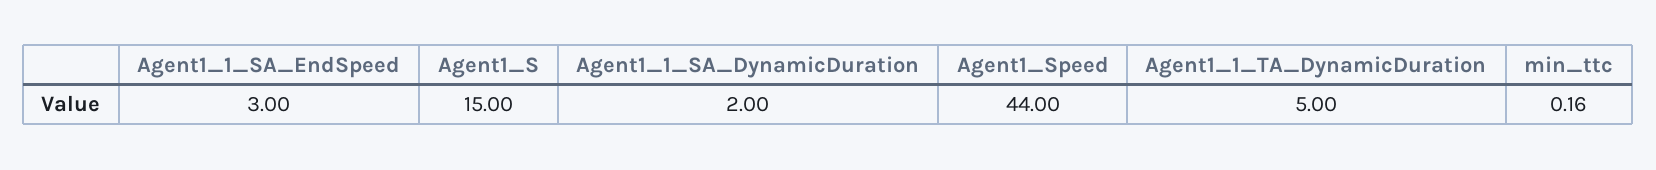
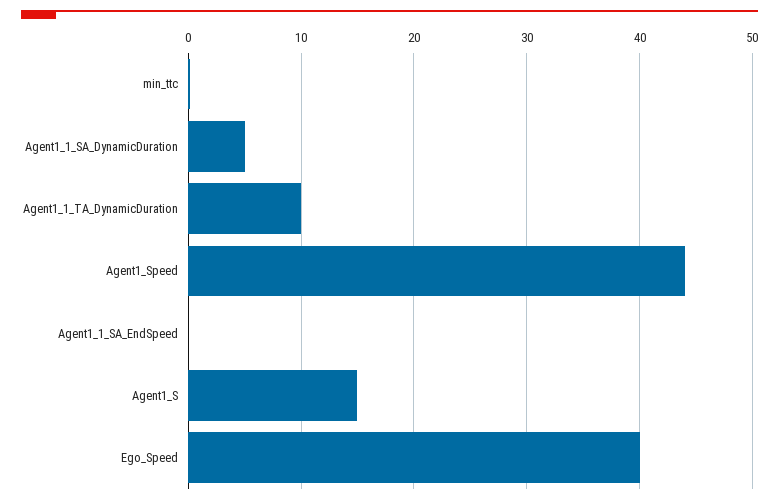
Agent1_1_SA_EndSpeed: 3 -> 0
Agent1_1_SA_DynamicDuration: 2 -> 5
Agent1_1_TA_DynamicDuration: 5 -> 10
Ego_Speed: none -> 40

